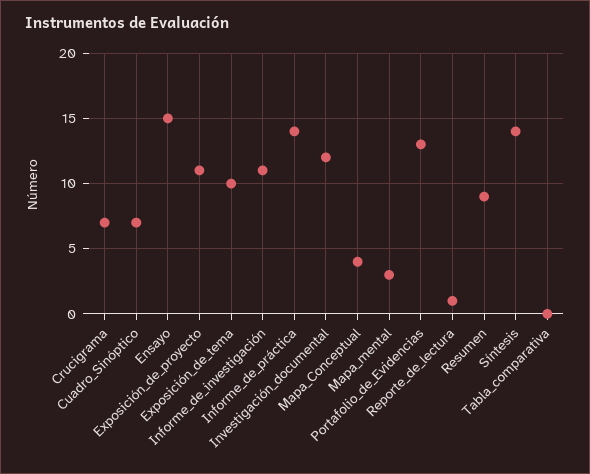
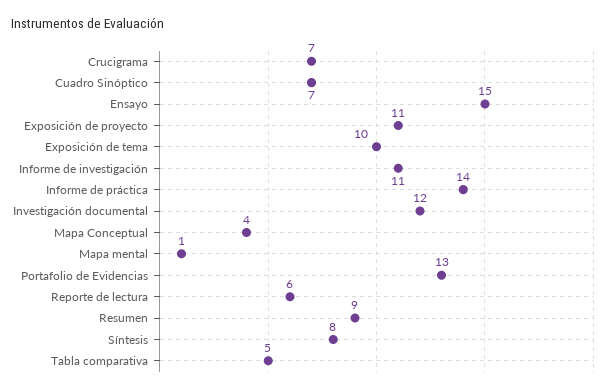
Mapa_mental: 3 -> 1
Reporte_de_lectura: 1 -> 6
Síntesis: 14 -> 8
Tabla_comparativa: 0 -> 5

